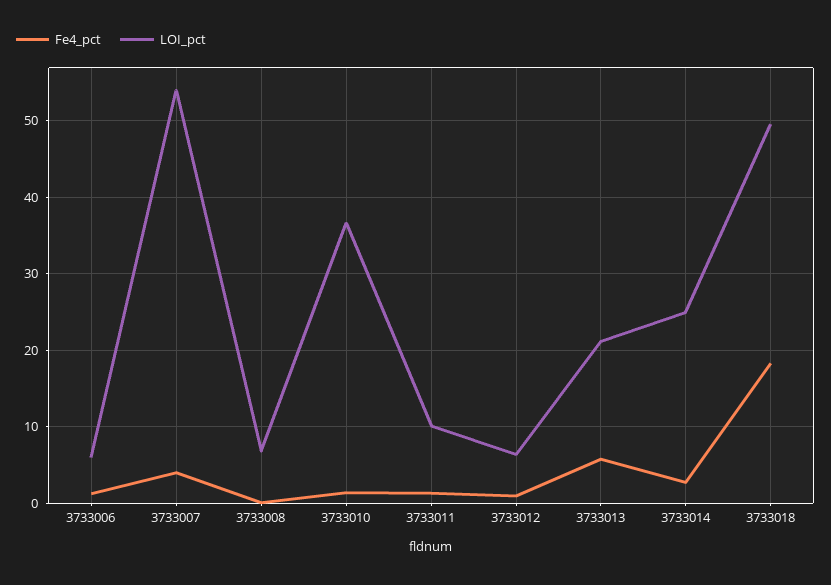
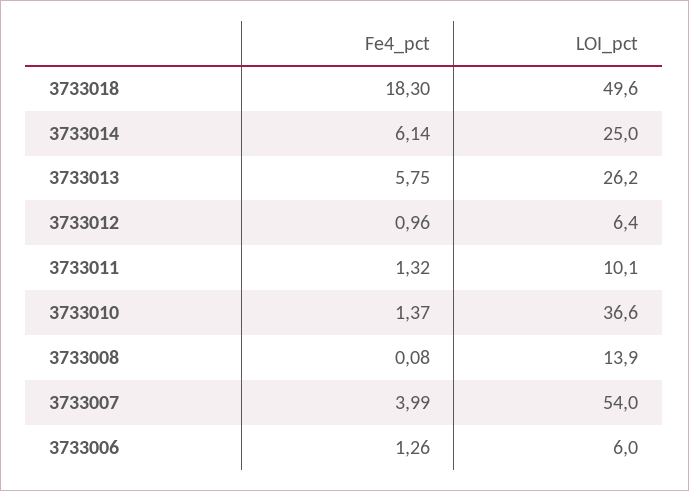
LOI_pct, 3733008: 7 -> 13.9
LOI_pct, 3733013: 21 -> 26.2
Fe4_pct, 3733014: 3 -> 6.14

